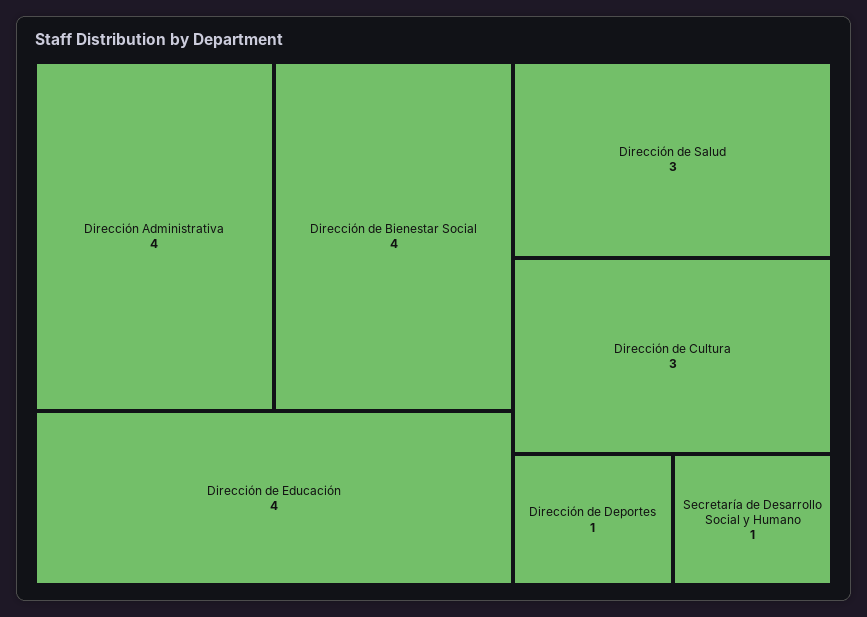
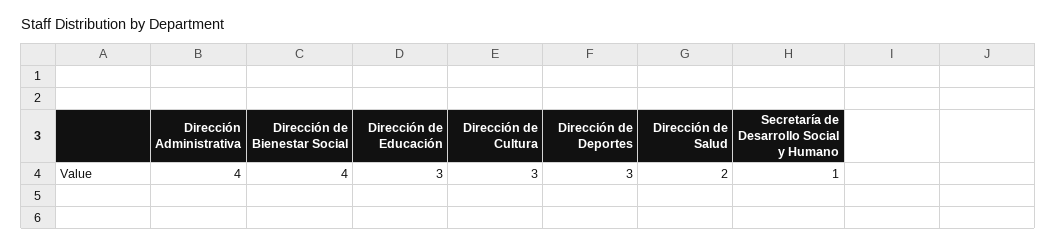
Dirección de Educación: 4 -> 3
Dirección de Salud: 3 -> 2
Dirección de Deportes: 1 -> 3

